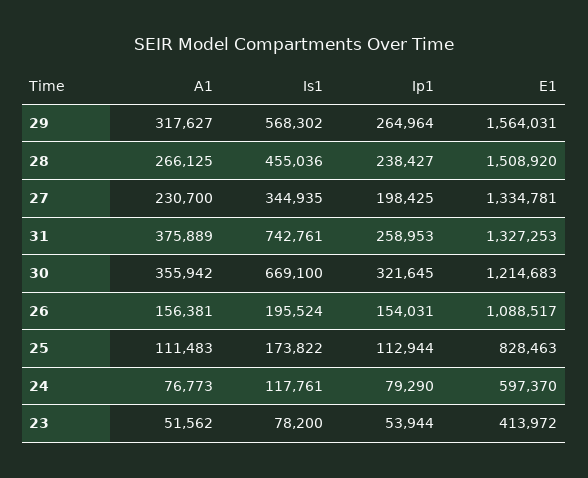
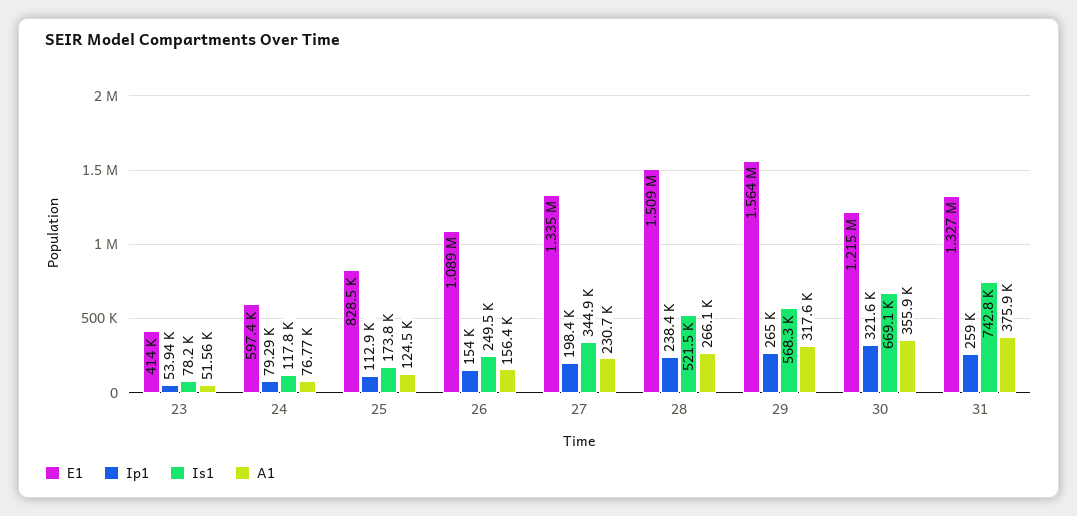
Is1, 28: 455036 -> 521500
Is1, 26: 195524 -> 249500
A1, 25: 111483 -> 124500

